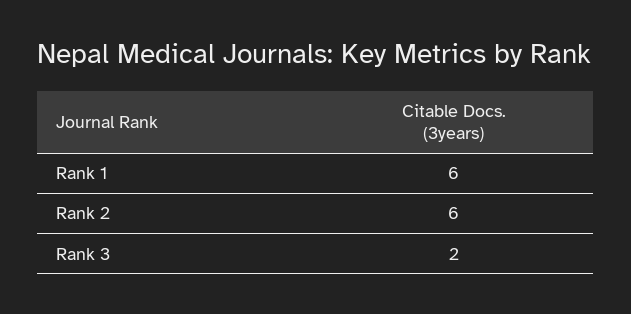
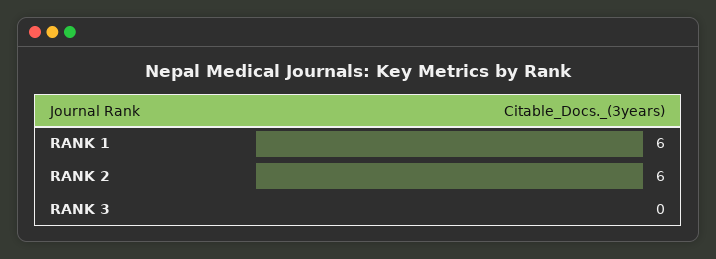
Rank 3: 2 -> 0

